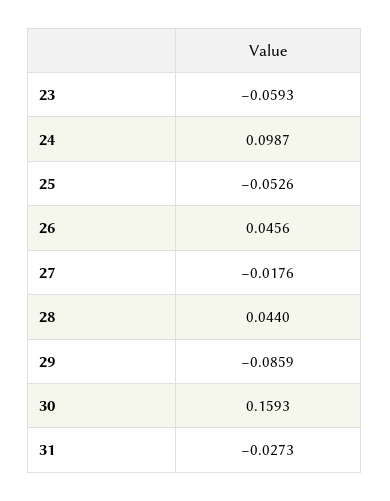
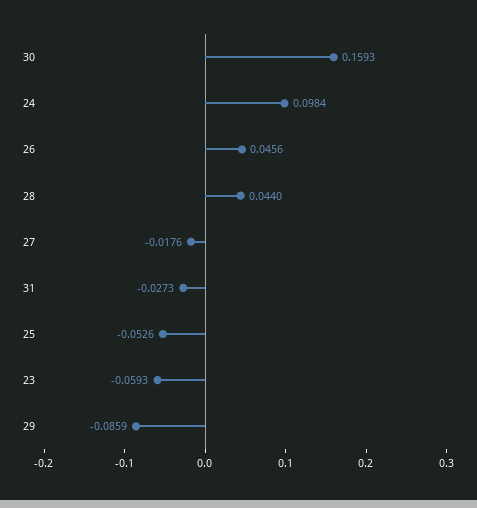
24: 0.0987 -> 0.0984

